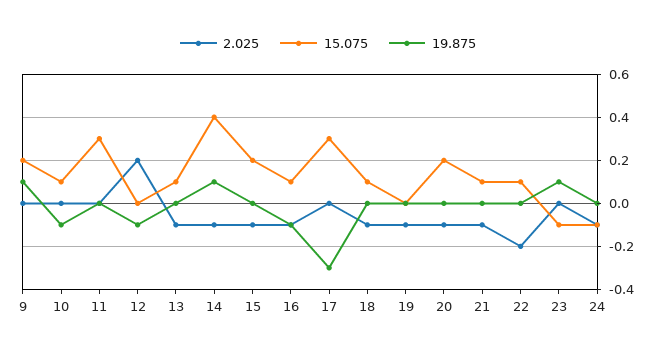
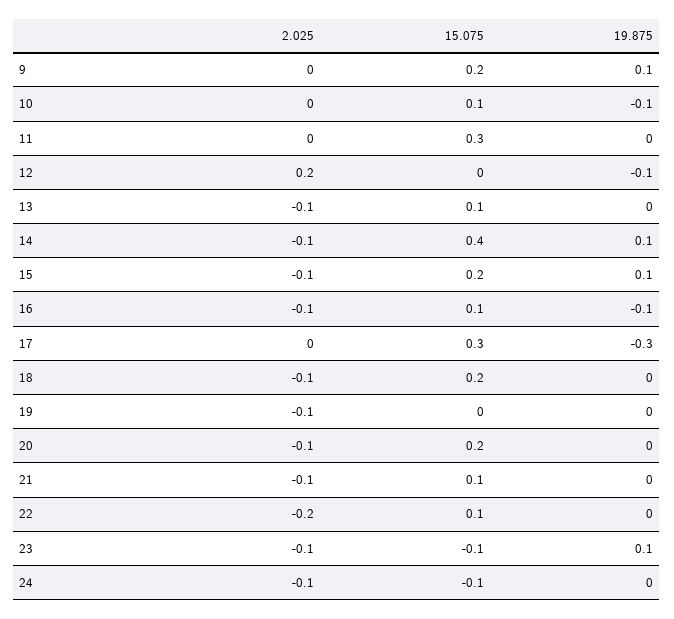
19.875, 15: 0 -> 0.1
15.075, 18: 0.1 -> 0.2
2.025, 23: 0 -> -0.1

